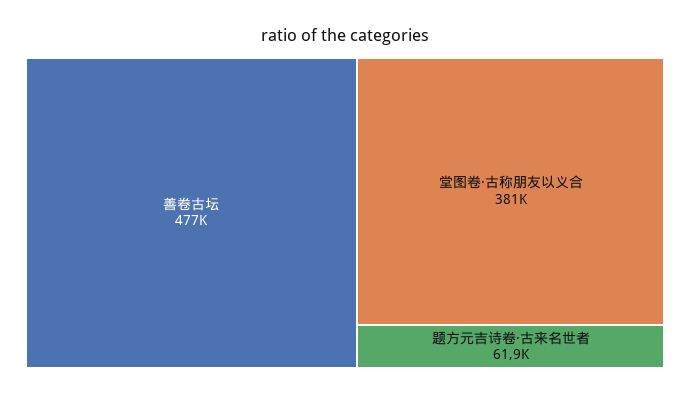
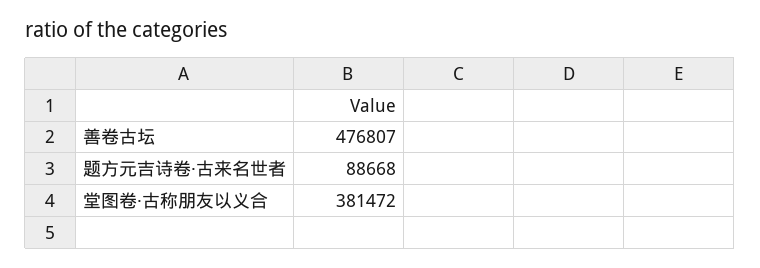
题方元吉诗卷·古来名世者: 61900 -> 88668

